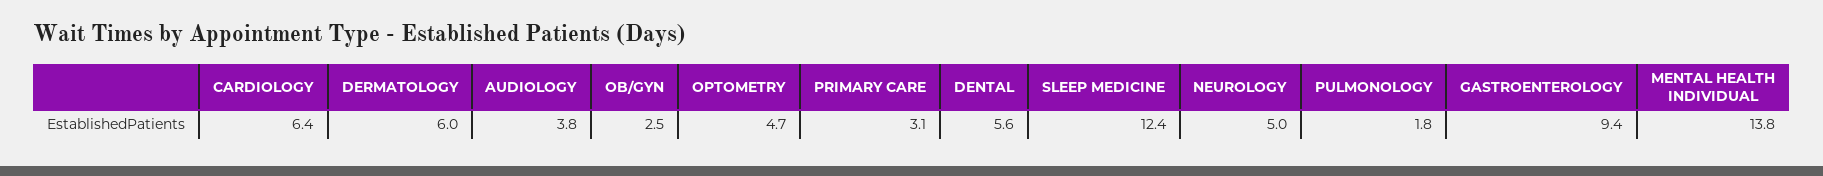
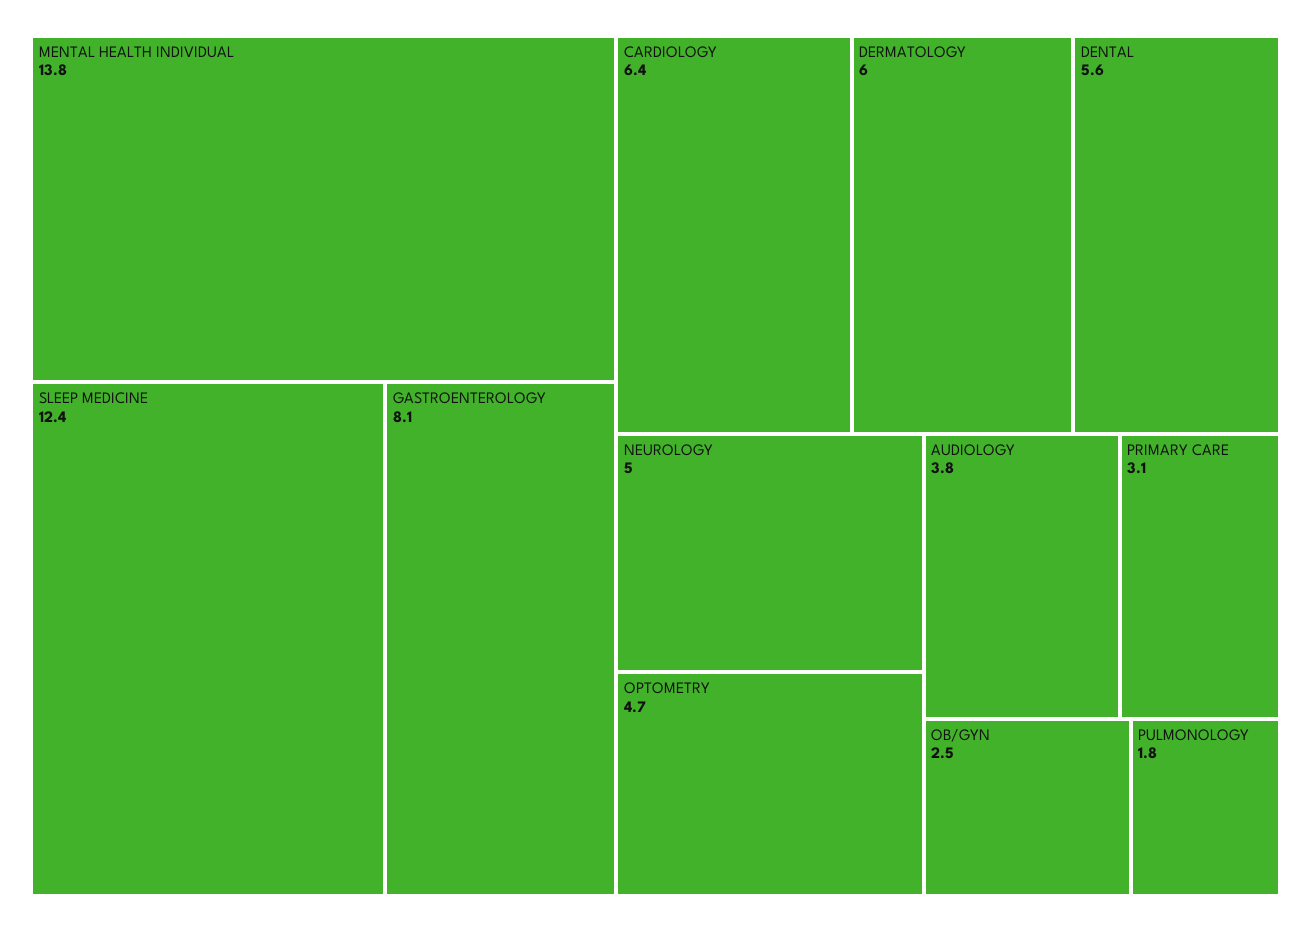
GASTROENTEROLOGY: 9.4 -> 8.1

